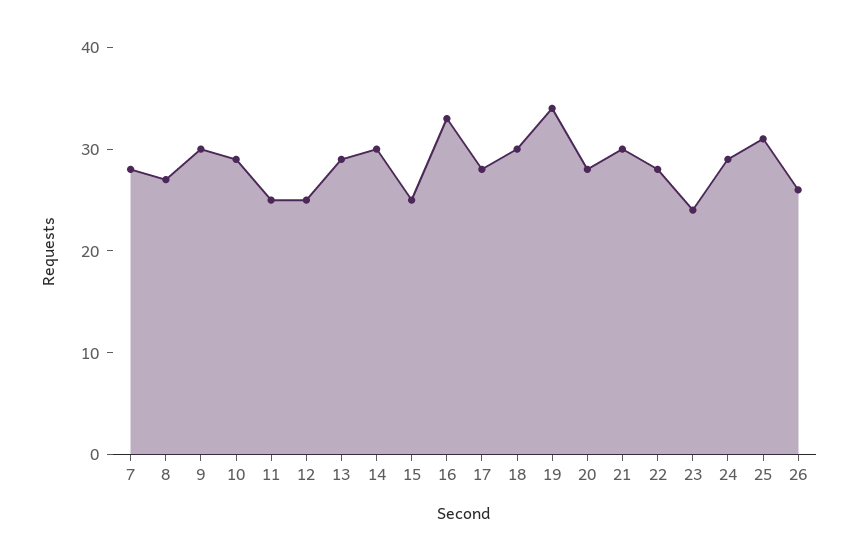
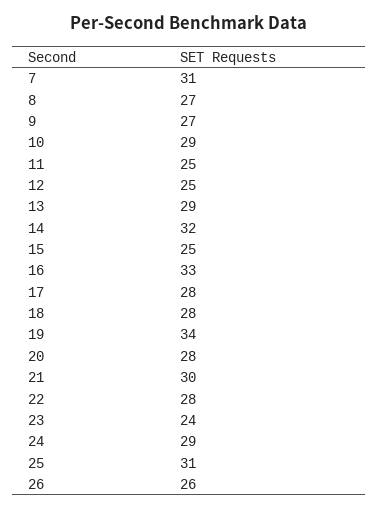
7: 28 -> 31
9: 30 -> 27
14: 30 -> 32
18: 30 -> 28

